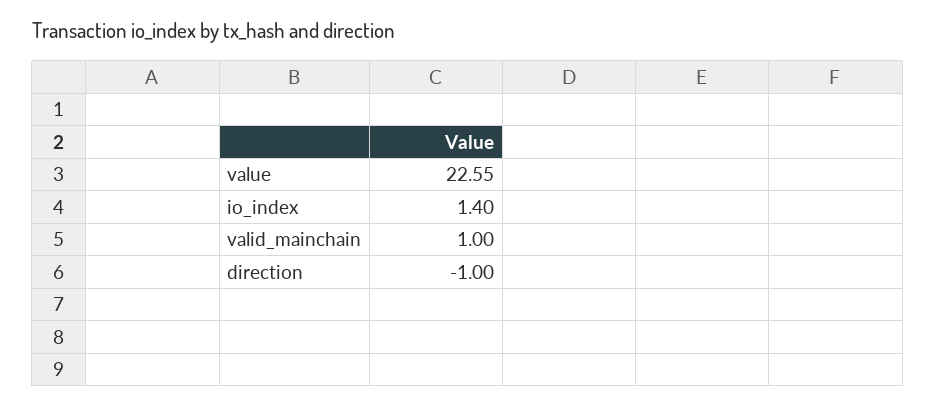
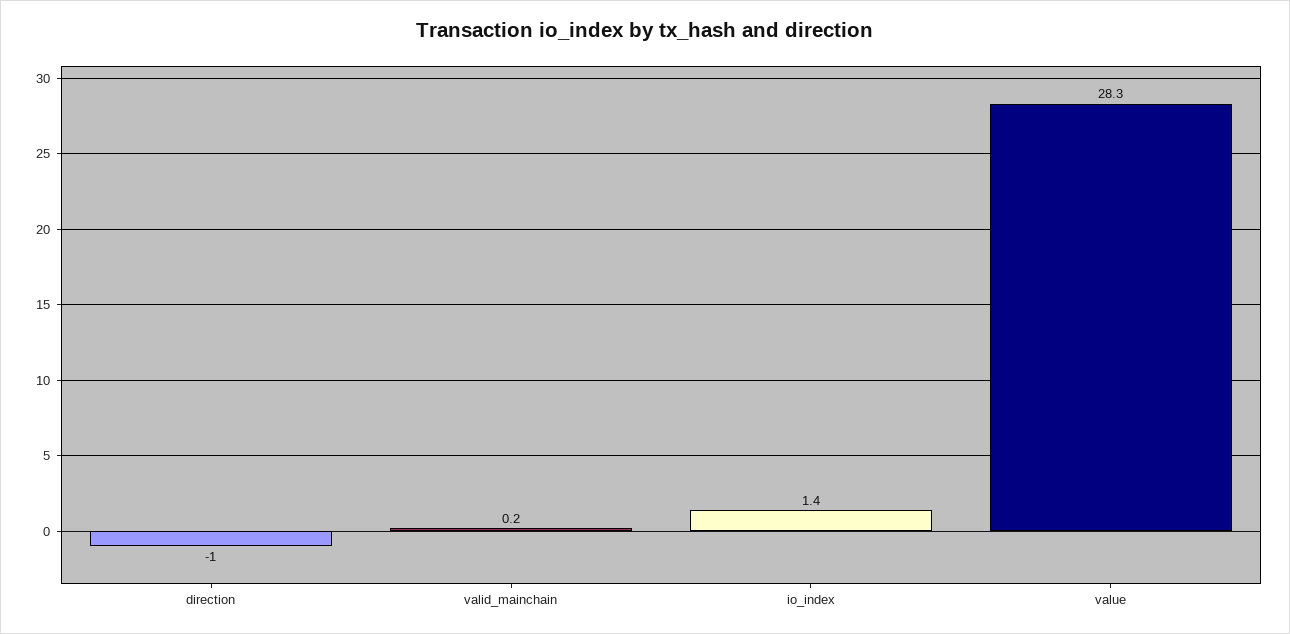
value: 22.55 -> 28.3
valid_mainchain: 1 -> 0.2

